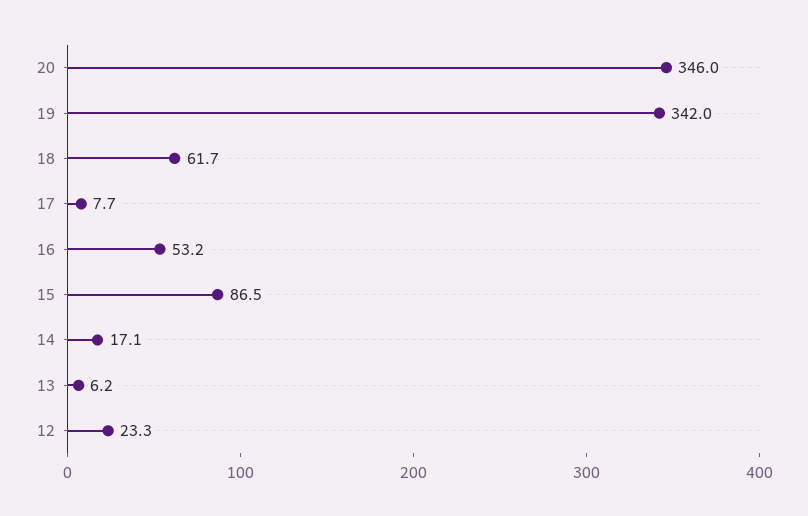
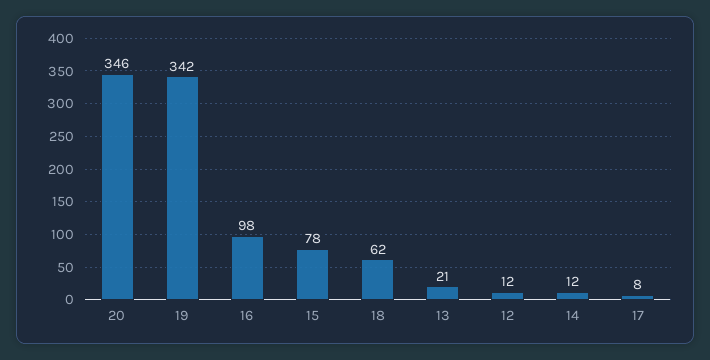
16: 53.2 -> 98
15: 86.5 -> 78
14: 17.1 -> 12
13: 6.2 -> 21
12: 23.3 -> 12

